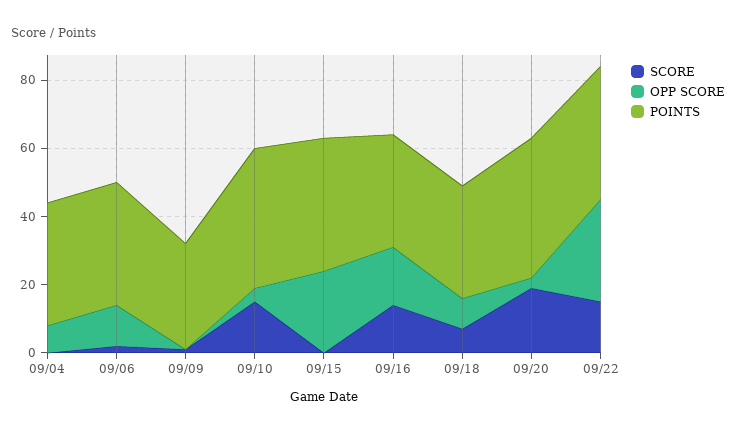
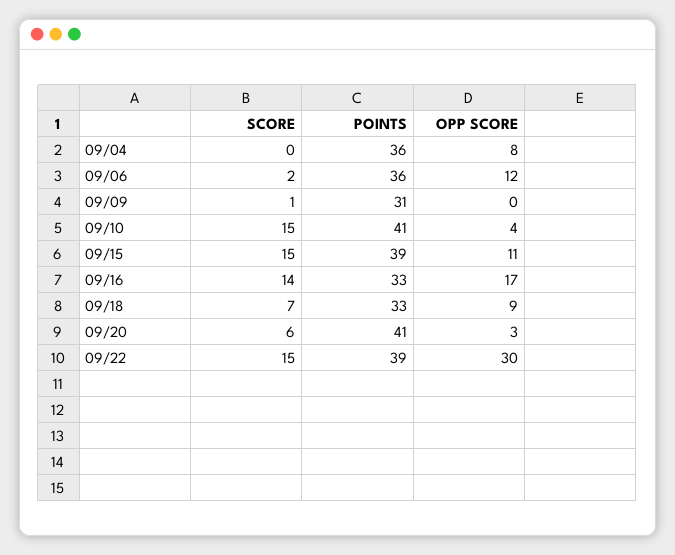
SCORE, 09/15: 0 -> 15
OPP SCORE, 09/15: 25 -> 11
SCORE, 09/20: 20 -> 6

